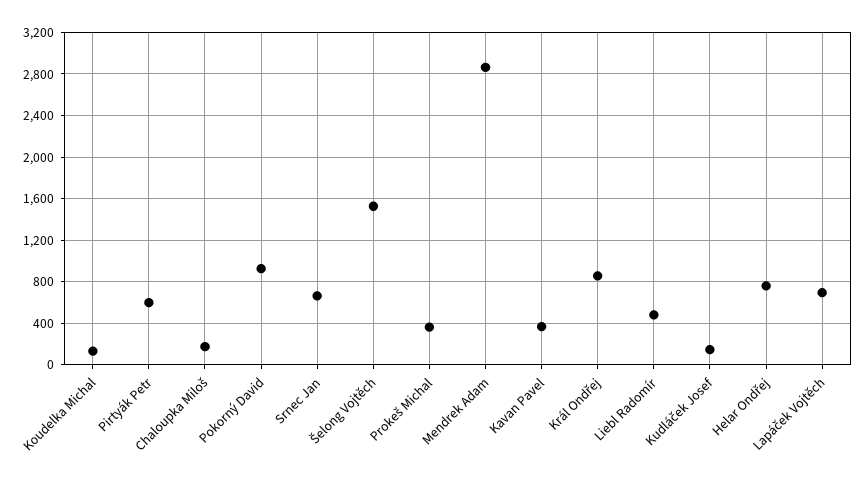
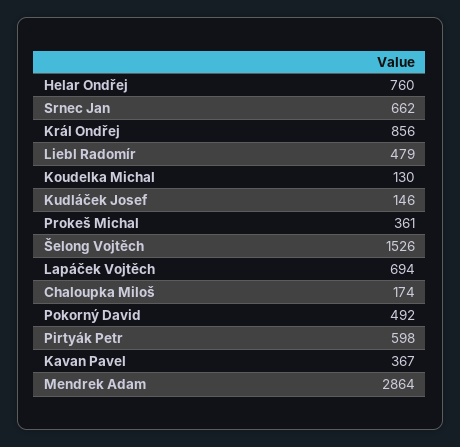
Pokorný David: 900 -> 492

